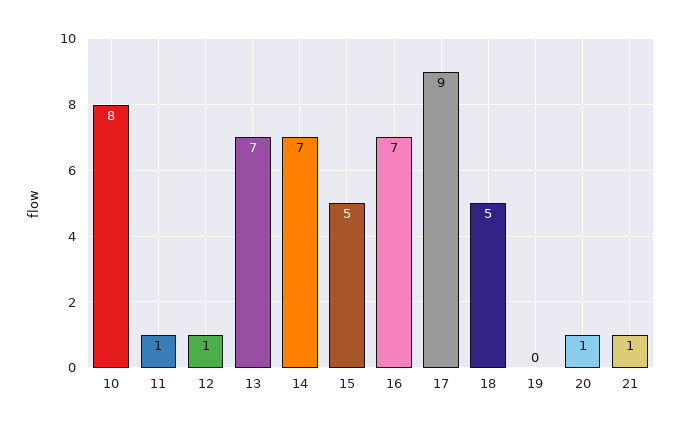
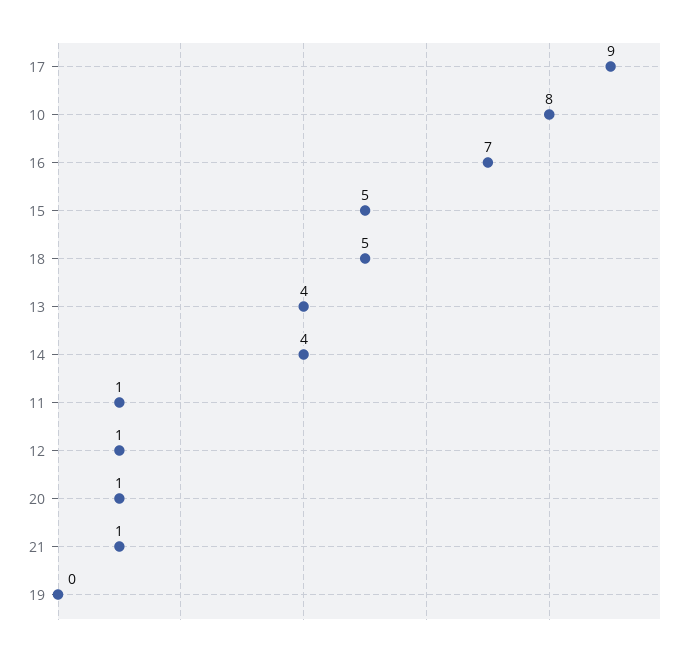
13: 7 -> 4
14: 7 -> 4

